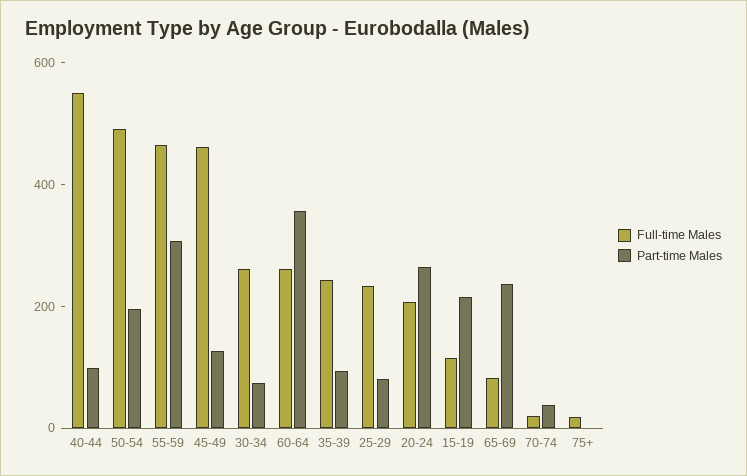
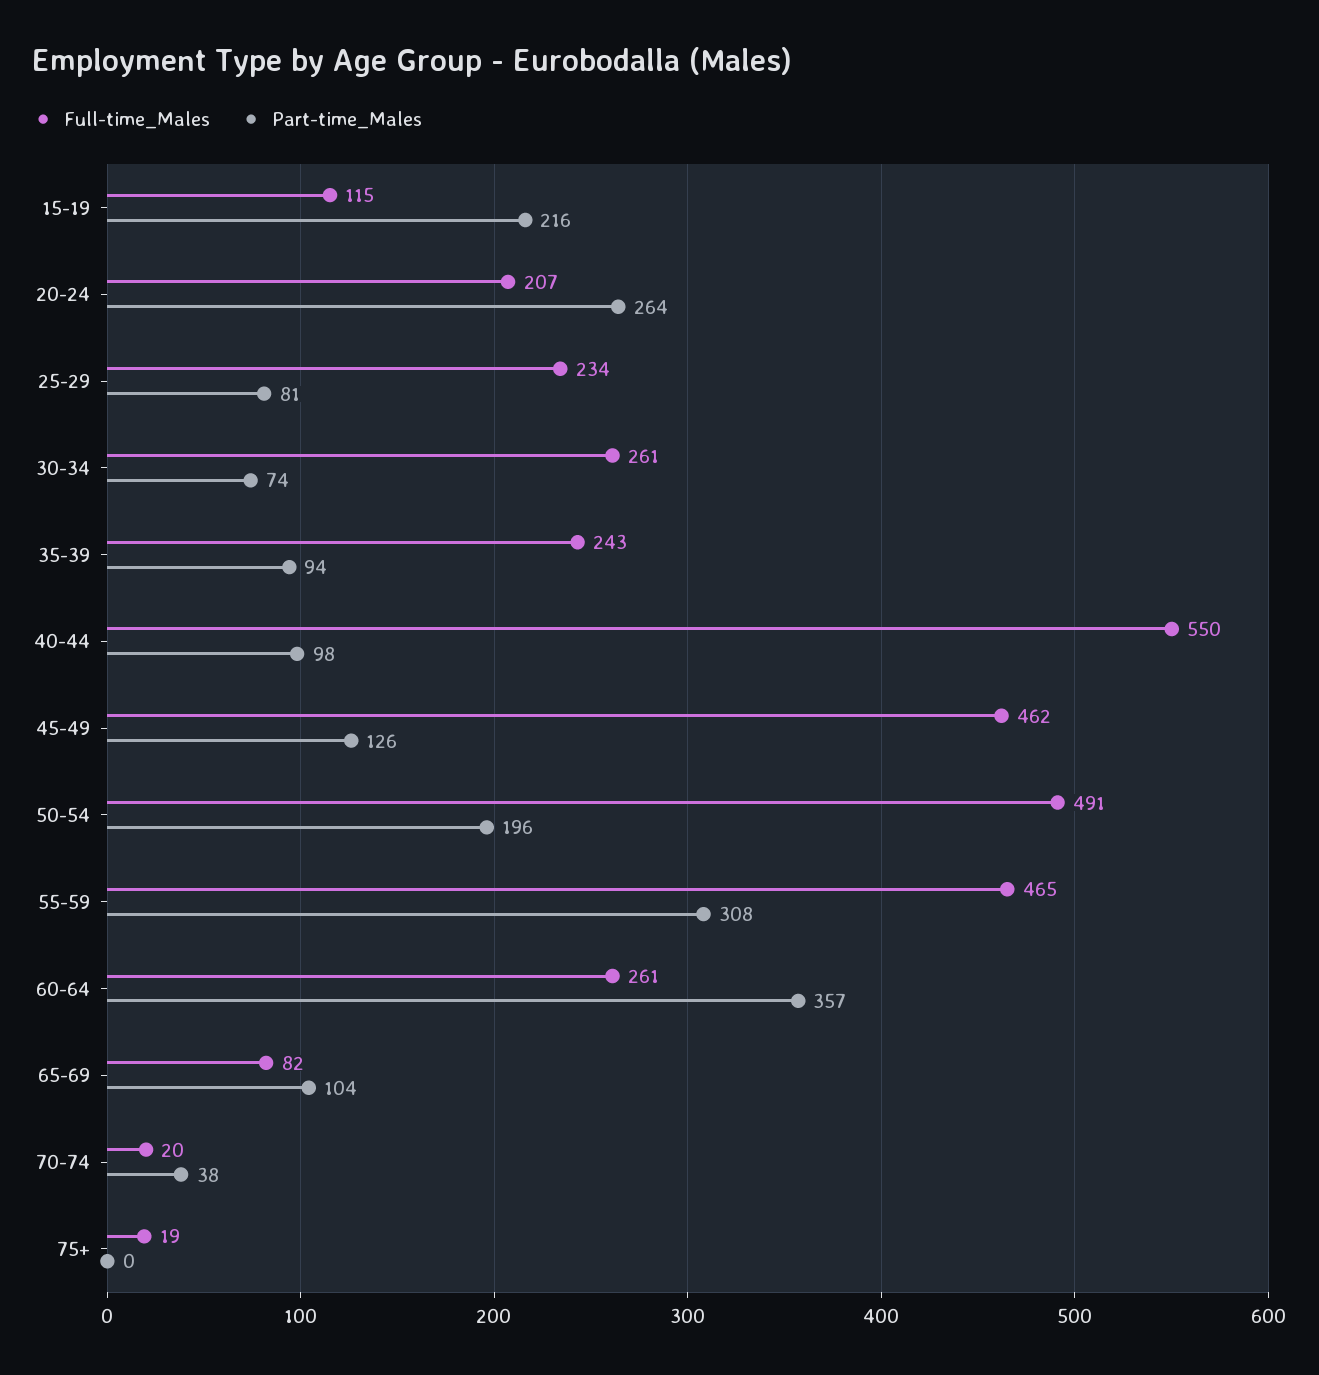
Part-time Males, 65-69: 250 -> 104

